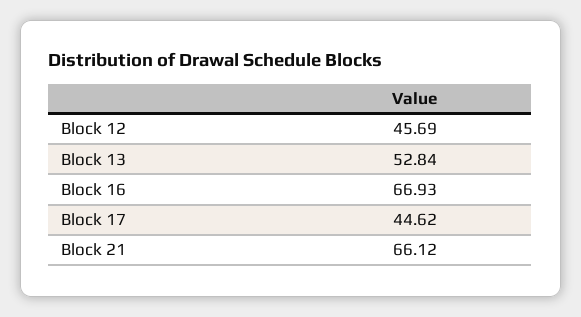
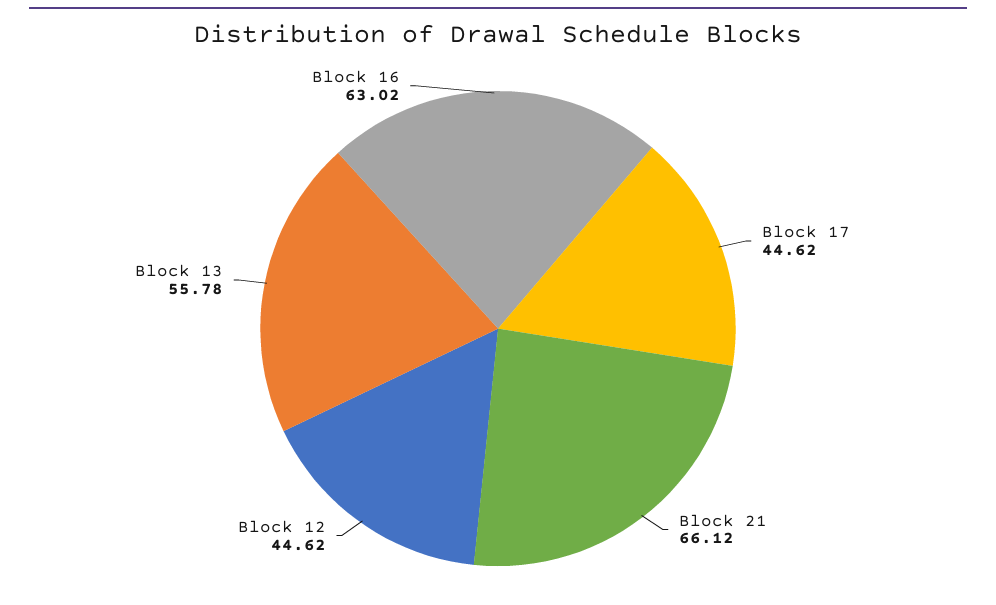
Block 12: 45.69 -> 44.62
Block 13: 52.84 -> 55.78
Block 16: 66.93 -> 63.02

